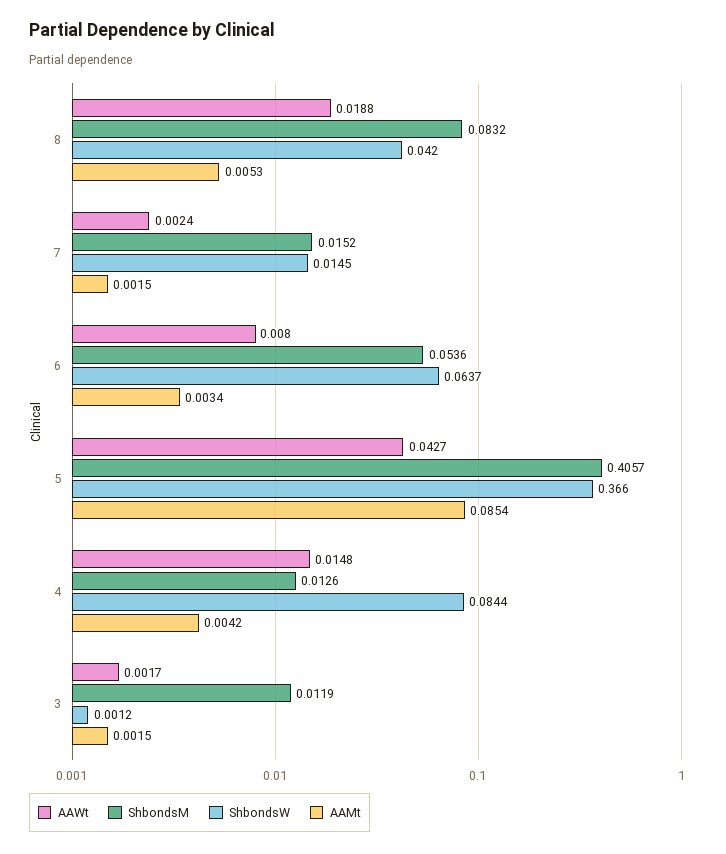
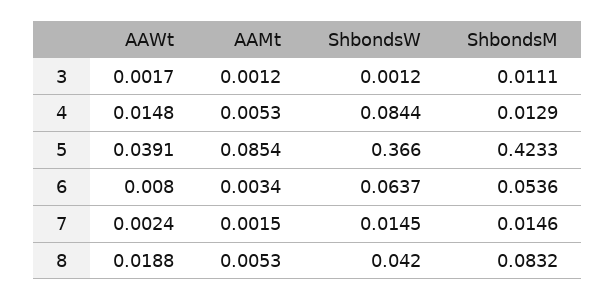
ShbondsM, 7: 0.0152 -> 0.0146
AAWt, 5: 0.0427 -> 0.0391
ShbondsM, 5: 0.4057 -> 0.4233
ShbondsM, 4: 0.0126 -> 0.0129
AAMt, 4: 0.0042 -> 0.0053
ShbondsM, 3: 0.0119 -> 0.0111
AAMt, 3: 0.0015 -> 0.0012

